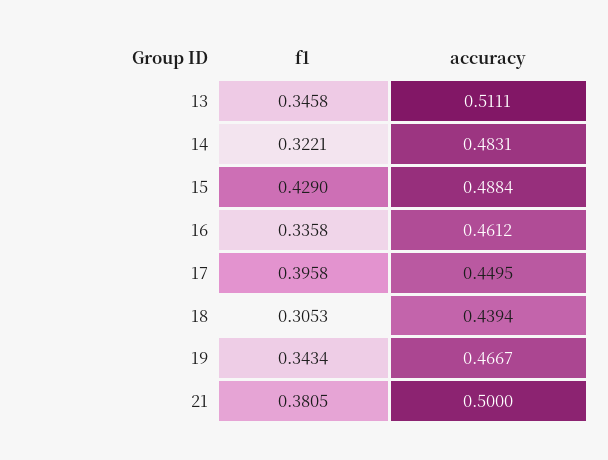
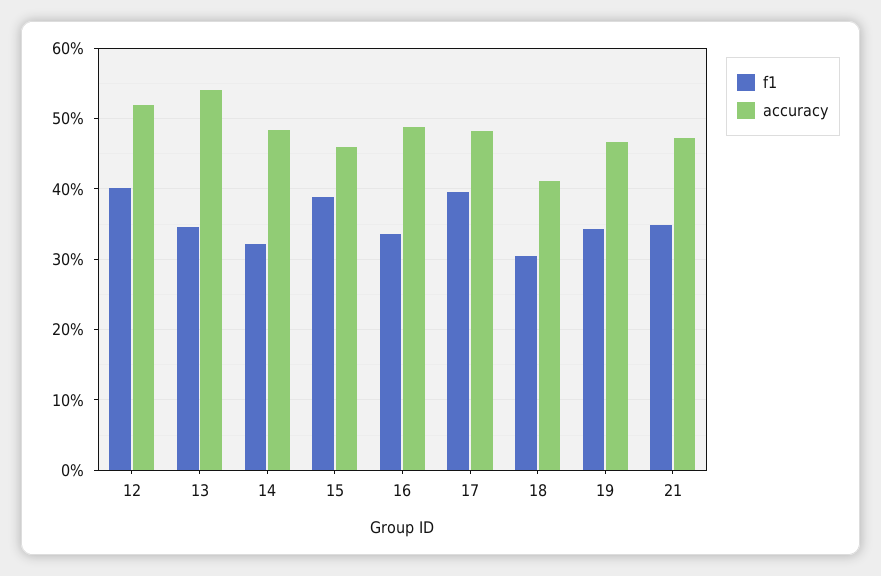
accuracy, 13: 0.5111 -> 0.54
f1, 15: 0.429 -> 0.39
accuracy, 15: 0.4884 -> 0.46
accuracy, 16: 0.4612 -> 0.49
accuracy, 17: 0.4495 -> 0.48
accuracy, 18: 0.4394 -> 0.41
f1, 21: 0.3805 -> 0.35
accuracy, 21: 0.5 -> 0.47
f1, 12: none -> 0.4
accuracy, 12: none -> 0.52

